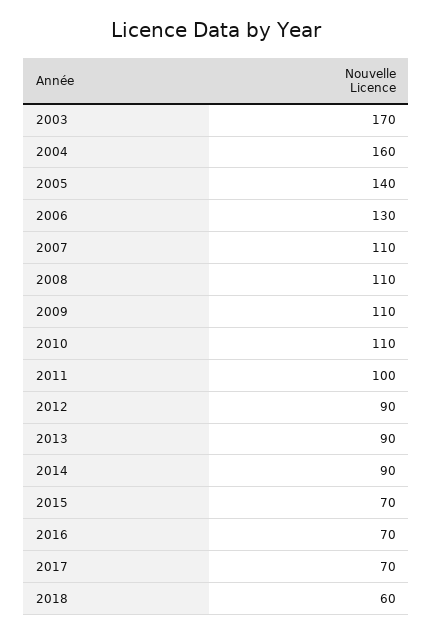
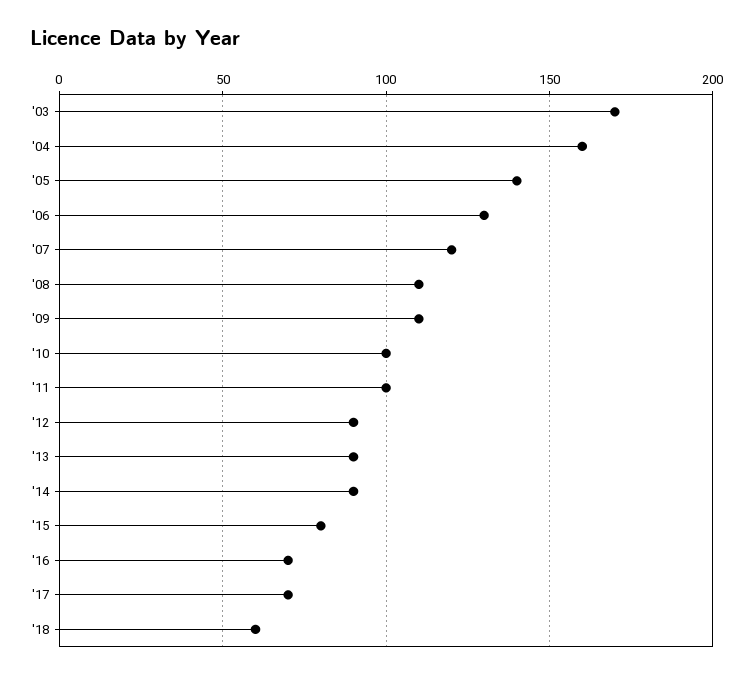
2007: 110 -> 120
2010: 110 -> 100
2015: 70 -> 80

